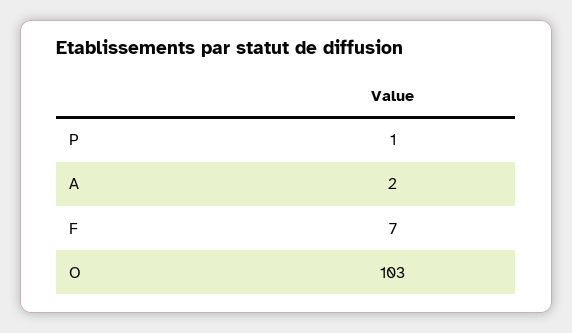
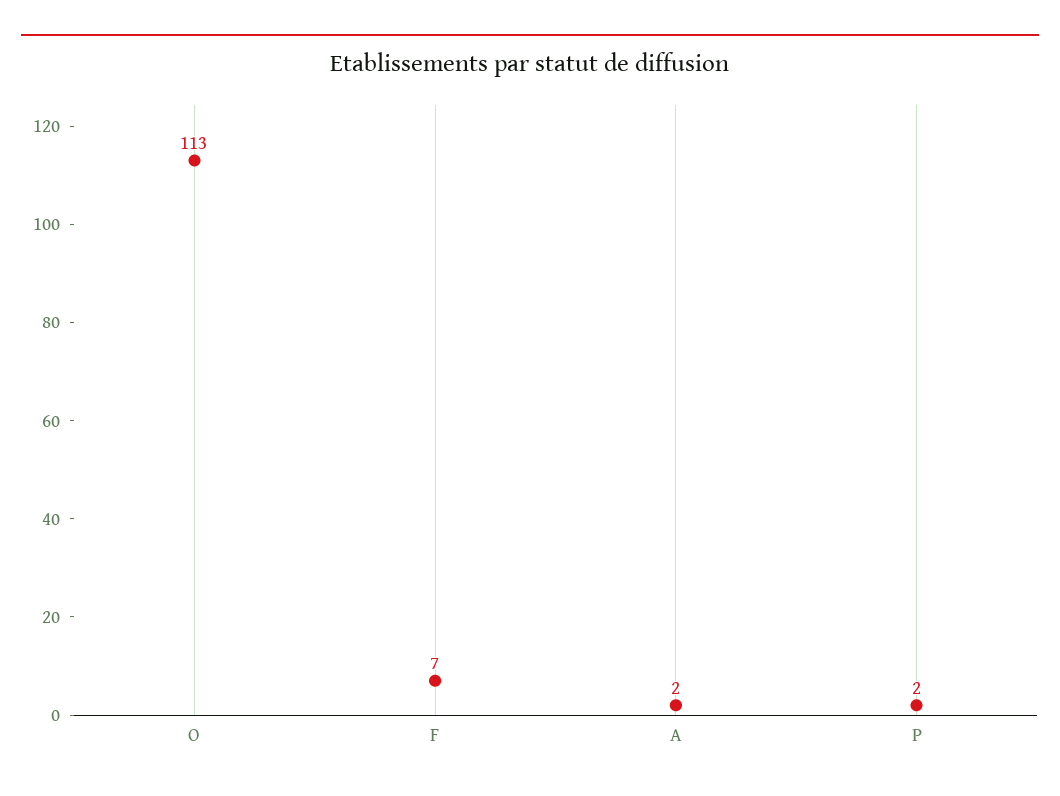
P: 1 -> 2
O: 103 -> 113

